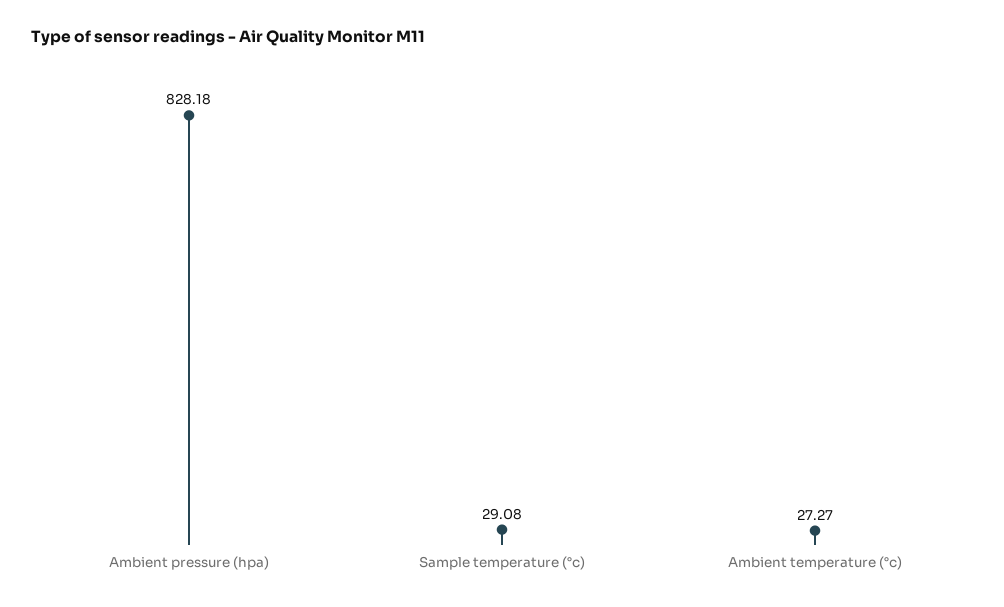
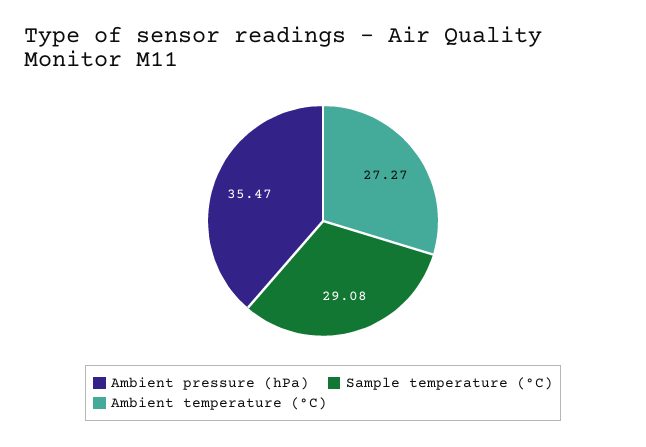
Ambient pressure (hpa): 828.18 -> 35.47

